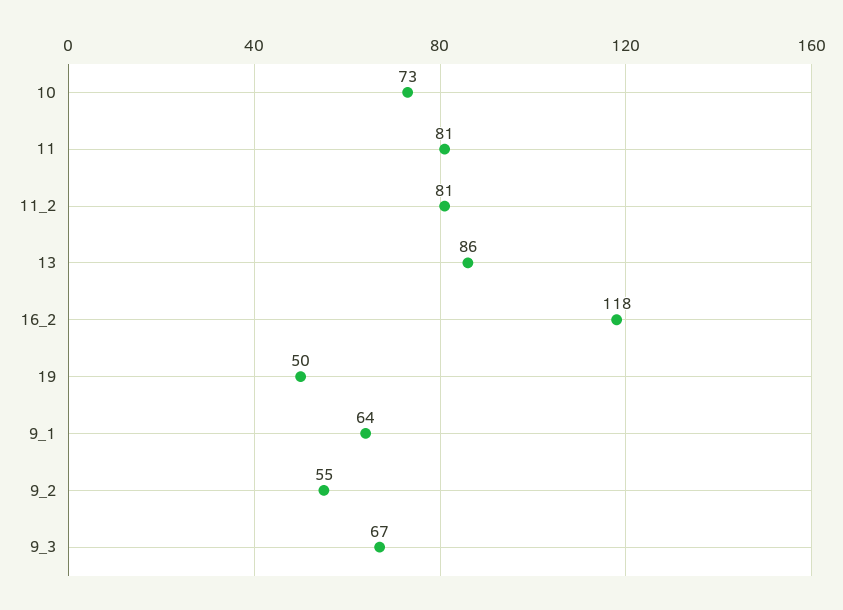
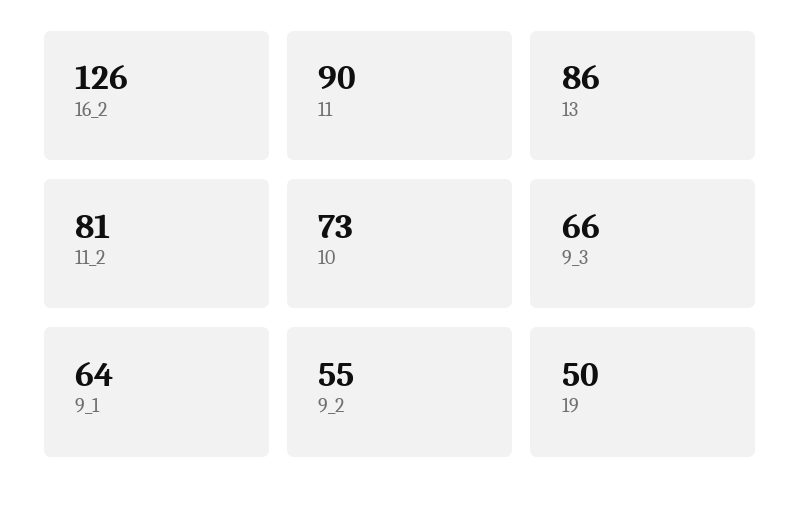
11: 81 -> 90
16_2: 118 -> 126
9_3: 67 -> 66

